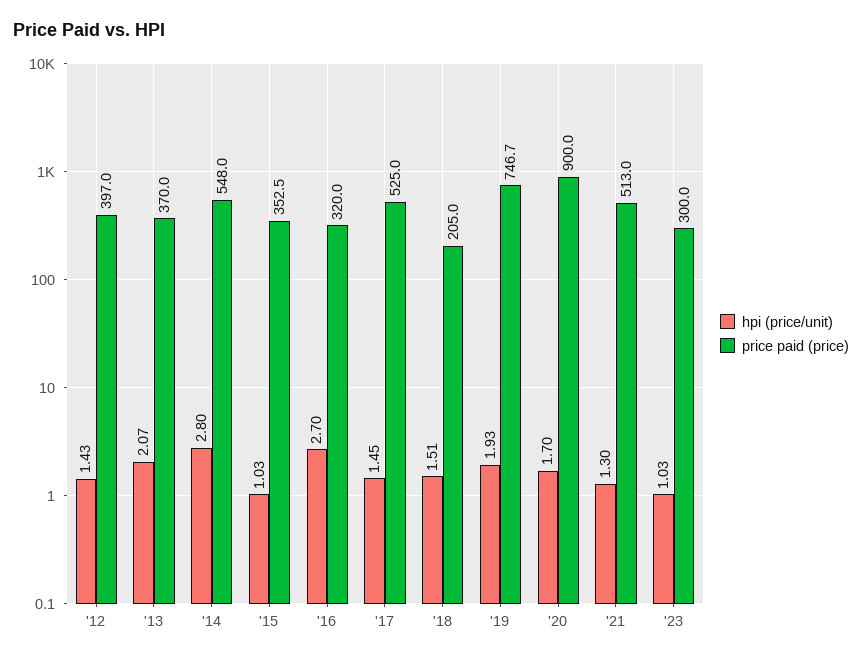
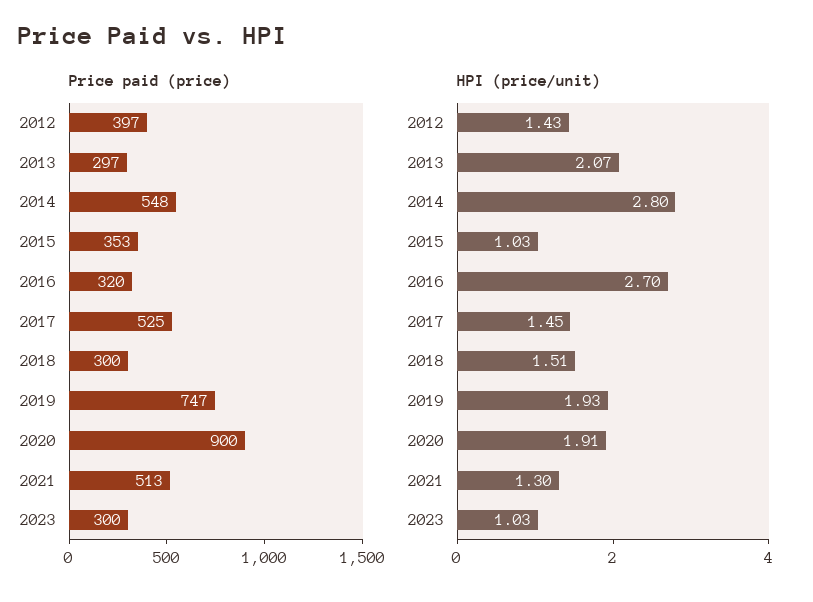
price paid (price), '13: 370 -> 297
price paid (price), '18: 205 -> 300
hpi (price/unit), '20: 1.7 -> 1.91

